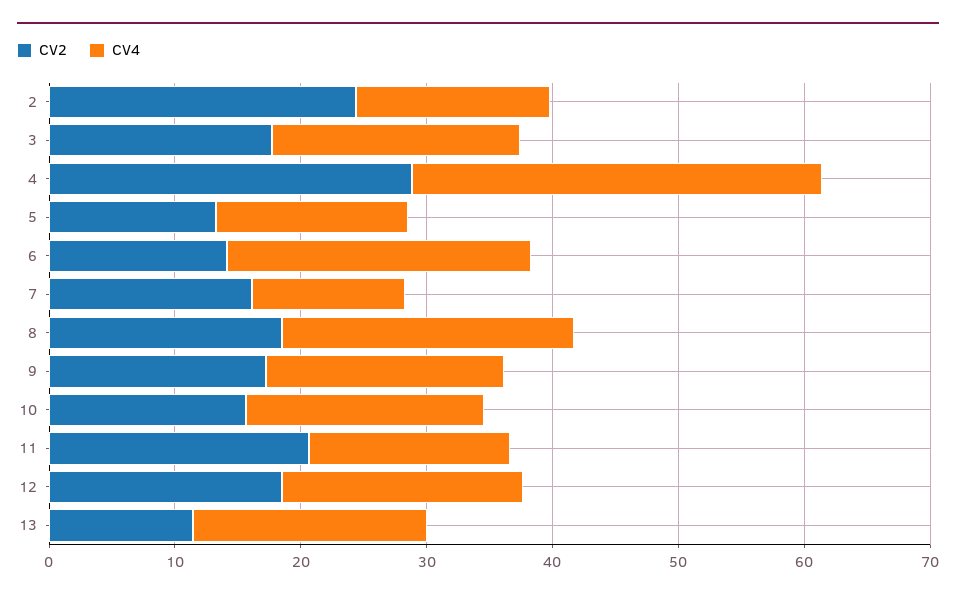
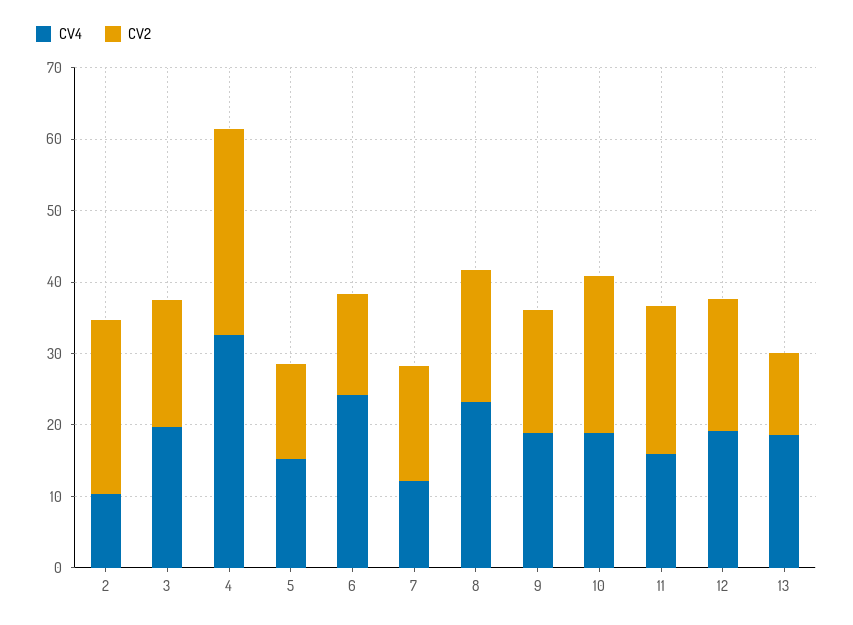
CV4, 2: 16 -> 10
CV2, 10: 16 -> 22

